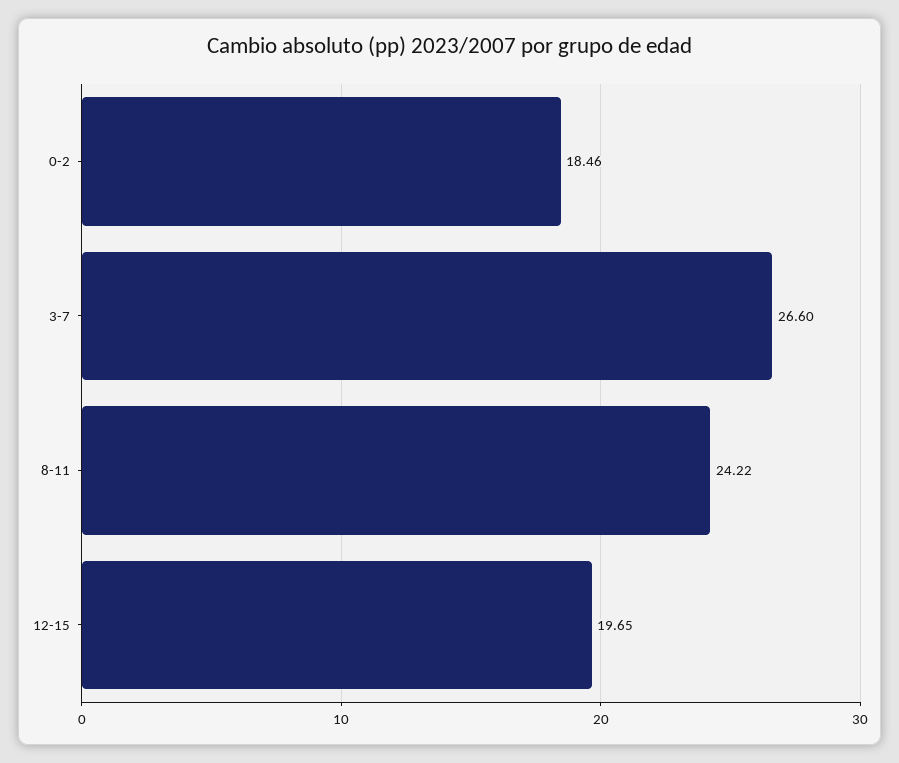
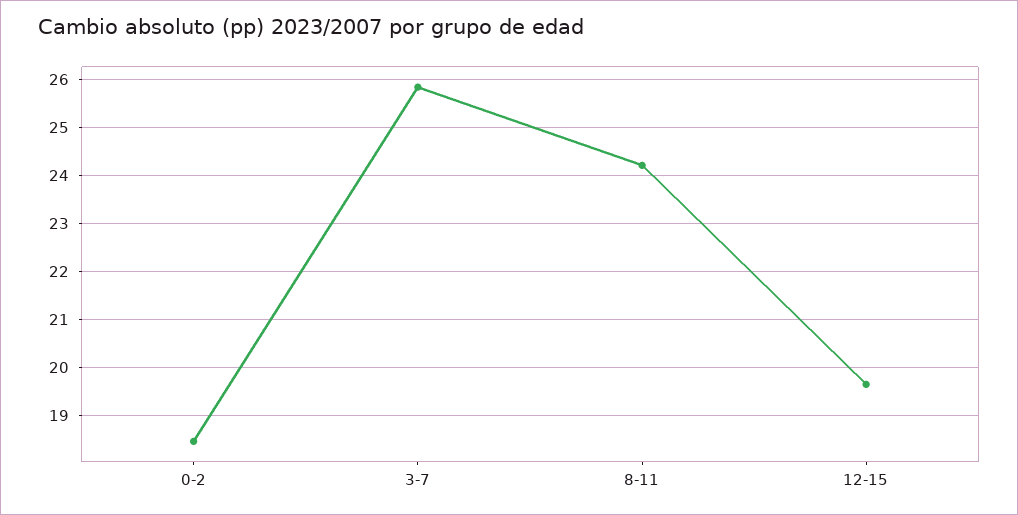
3-7: 26.6 -> 25.8

